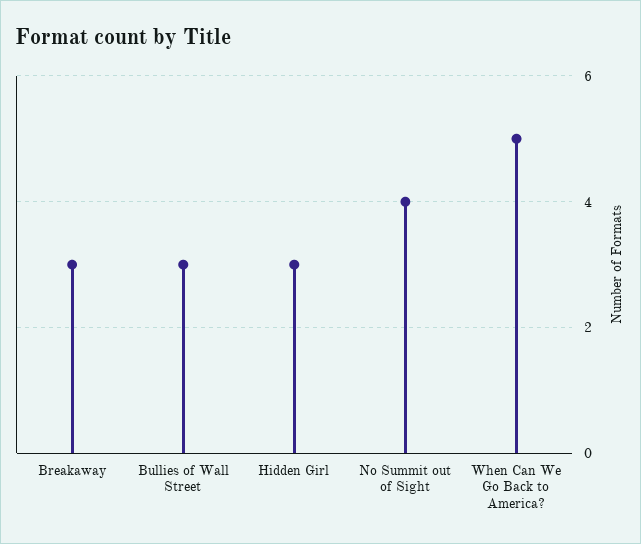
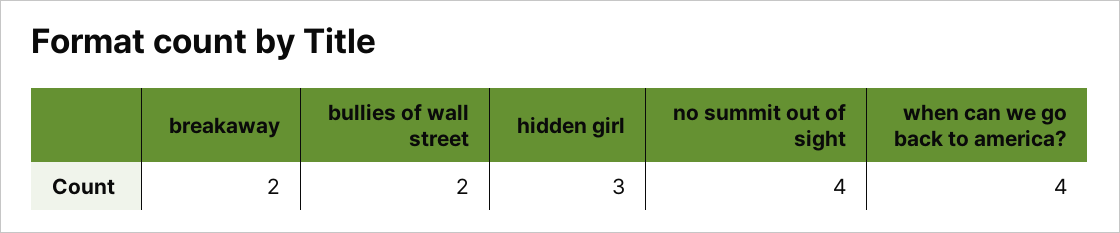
Breakaway: 3 -> 2
Bullies of Wall Street: 3 -> 2
When Can We Go Back to America?: 5 -> 4

